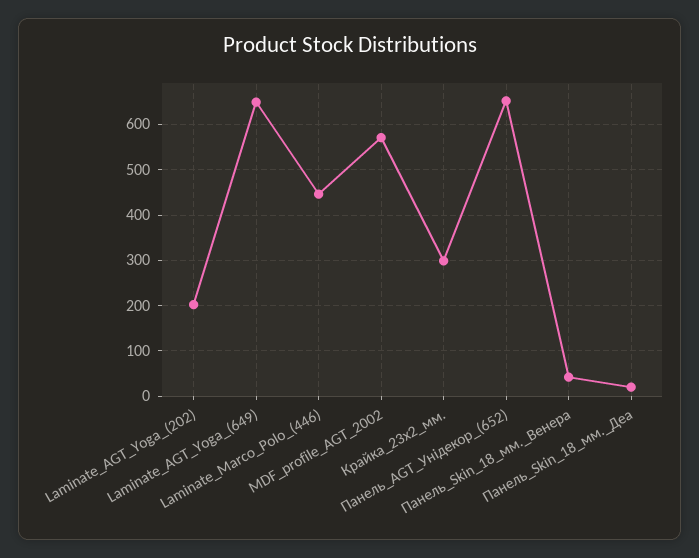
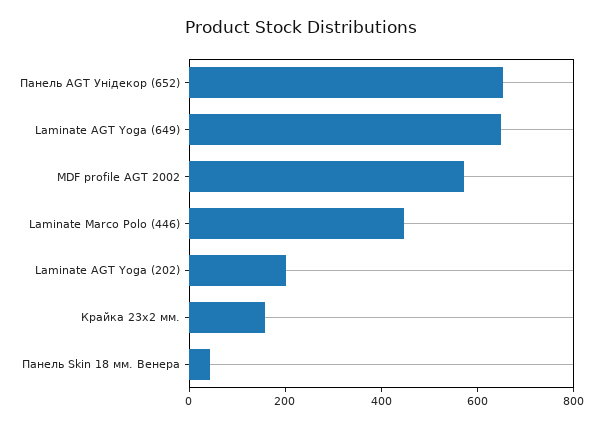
Крайка_23x2_мм.: 300 -> 150
Панель_Skin_18_мм._Деа: 20 -> none

